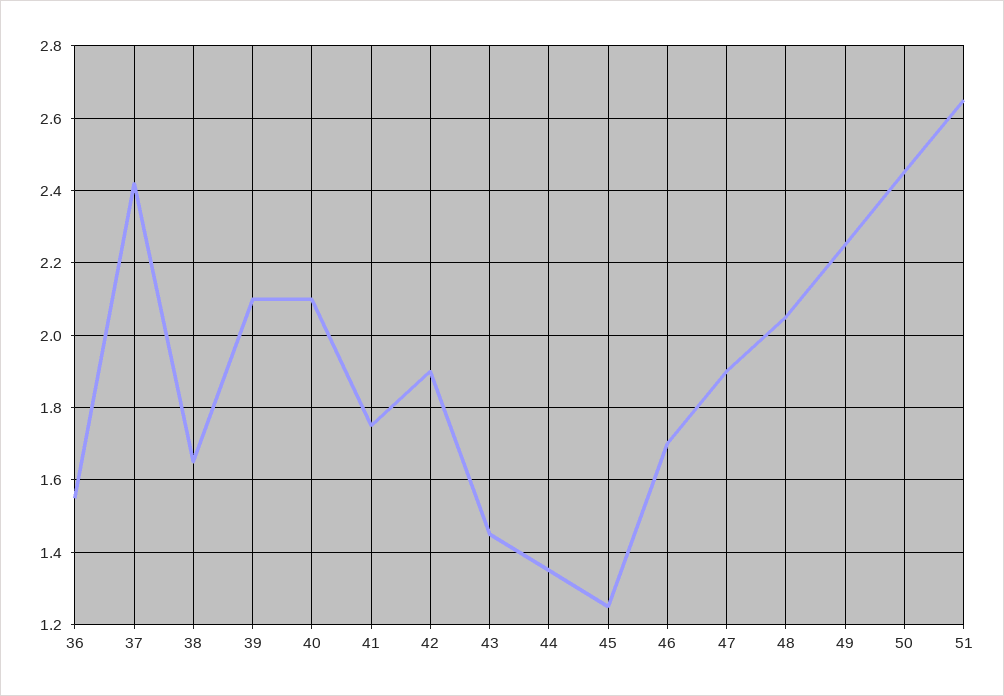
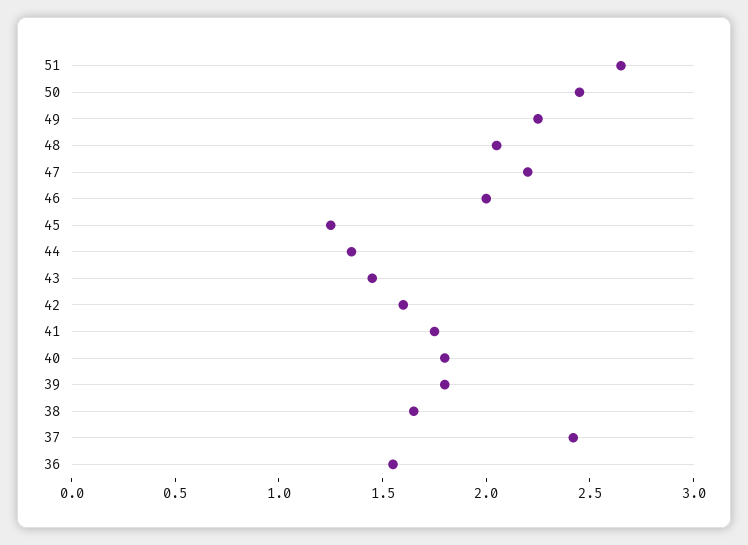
39: 2.1 -> 1.8
40: 2.1 -> 1.8
42: 1.9 -> 1.6
46: 1.7 -> 2
47: 1.9 -> 2.2

